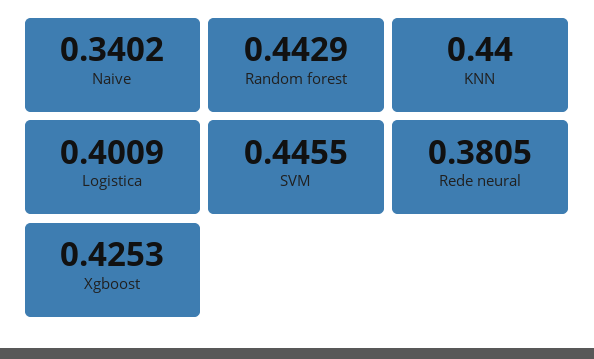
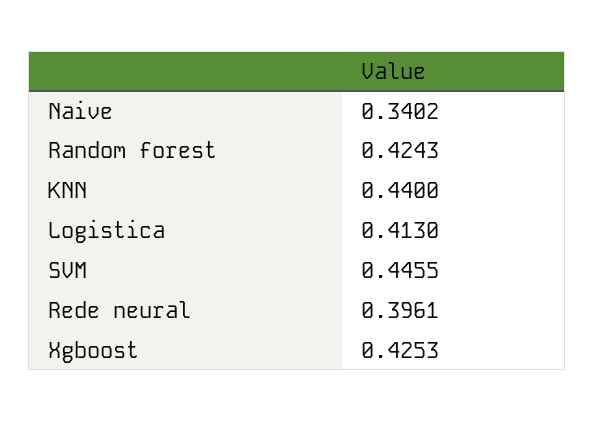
Random forest: 0.4429 -> 0.4243
Logistica: 0.4009 -> 0.413
Rede neural: 0.3805 -> 0.3961

